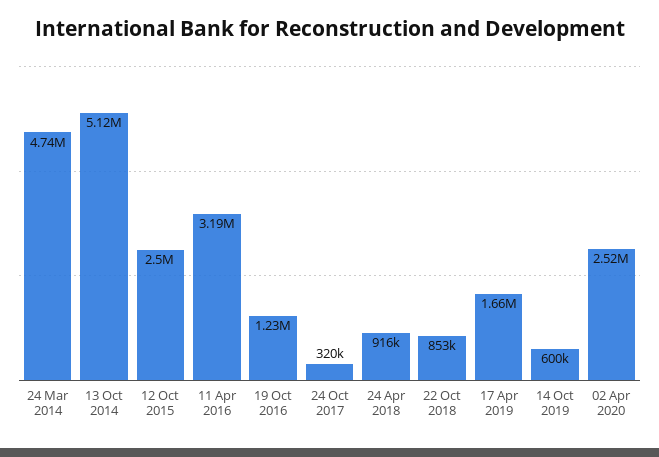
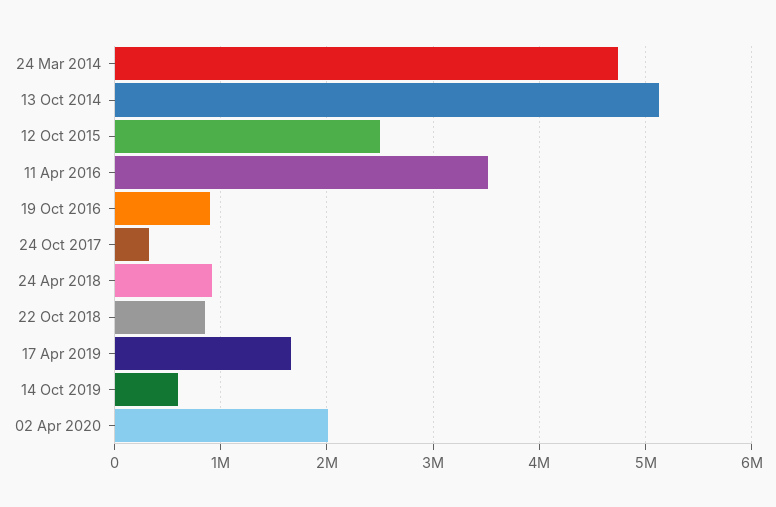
11 Apr 2016: 3190000 -> 3500000
19 Oct 2016: 1230000 -> 900000
02 Apr 2020: 2520000 -> 2000000

